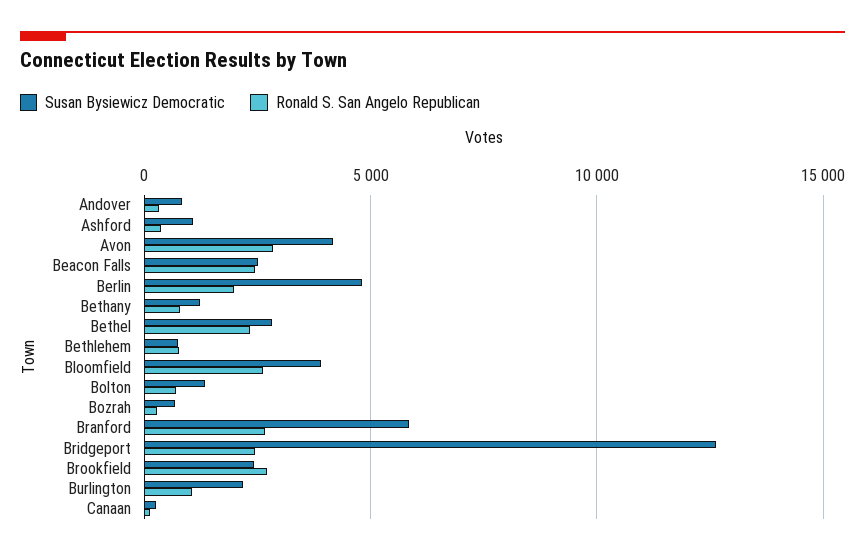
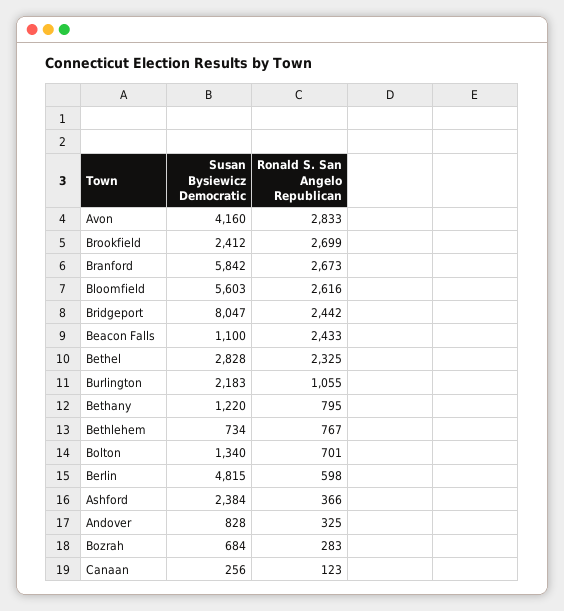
Susan Bysiewicz Democratic, Ashford: 1000 -> 2384
Susan Bysiewicz Democratic, Beacon Falls: 2500 -> 1100
Ronald S. San Angelo Republican, Berlin: 2000 -> 598
Susan Bysiewicz Democratic, Bloomfield: 4000 -> 5603
Susan Bysiewicz Democratic, Bridgeport: 12500 -> 8047

